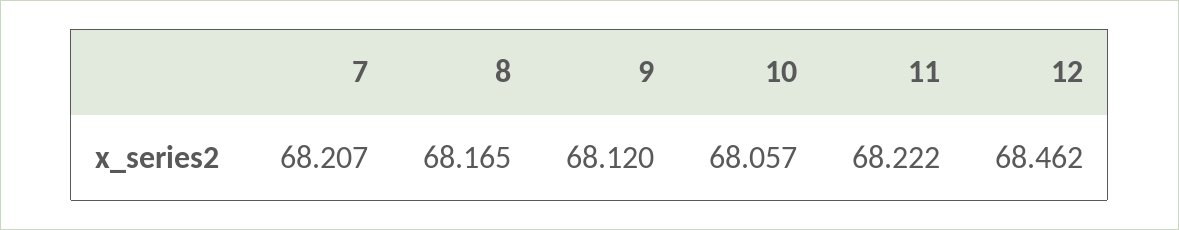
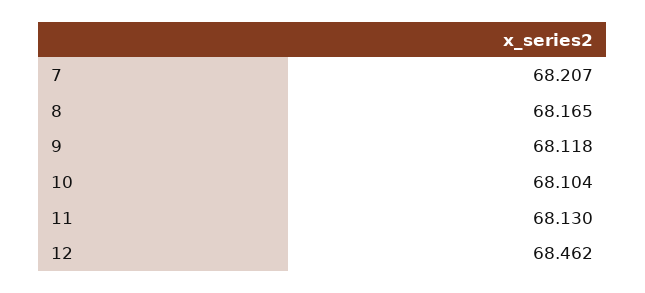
9: 68.12 -> 68.118
10: 68.057 -> 68.104
11: 68.222 -> 68.13

